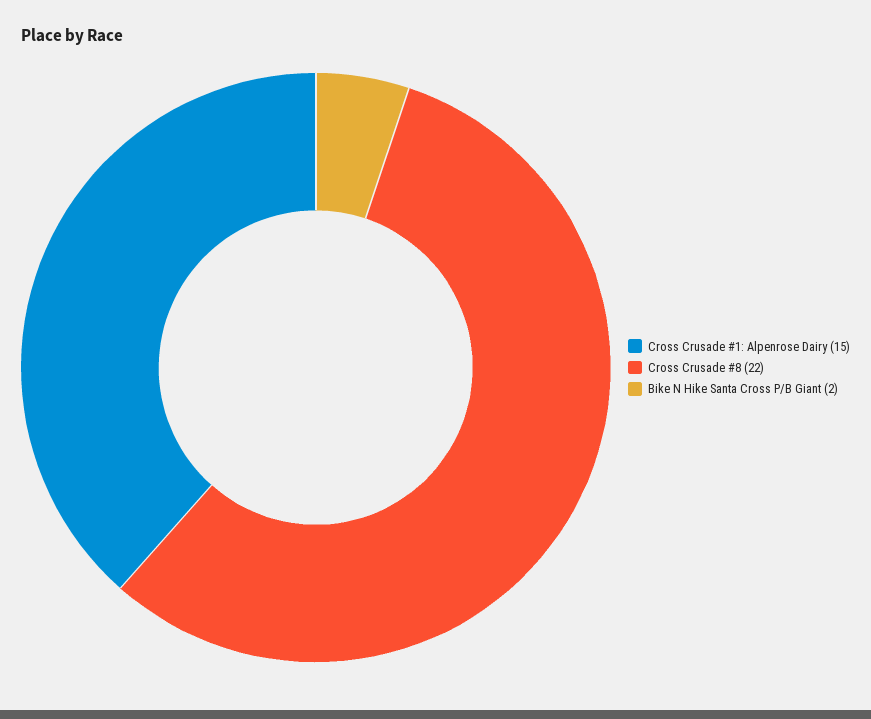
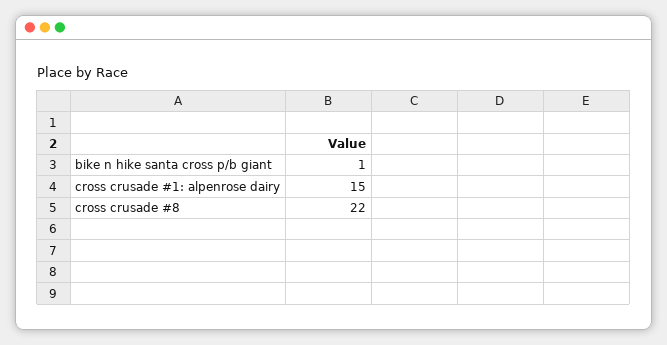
Bike N Hike Santa Cross P/B Giant: 2 -> 1

